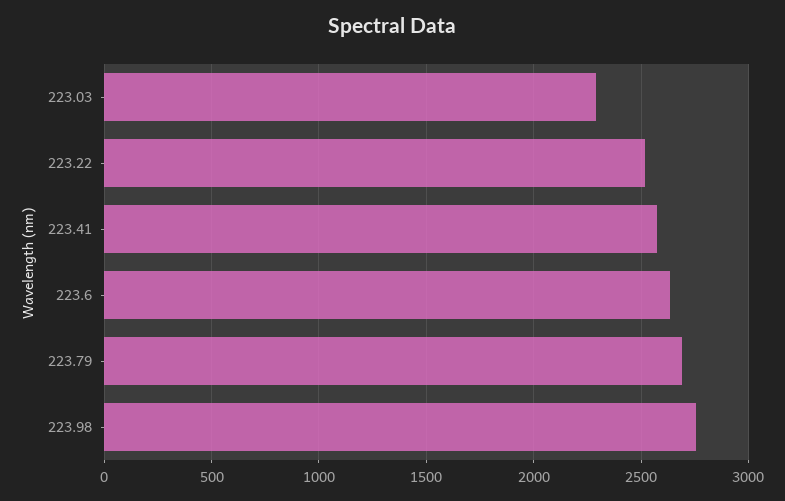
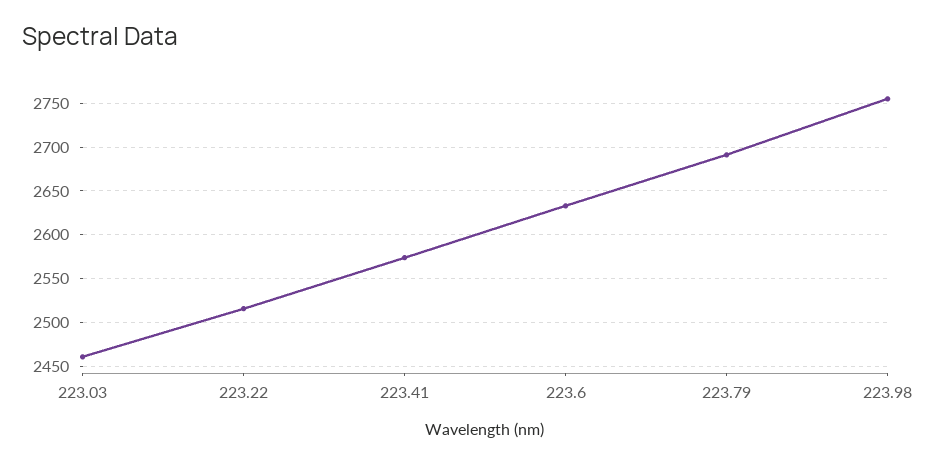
223.03: 2300 -> 2460

